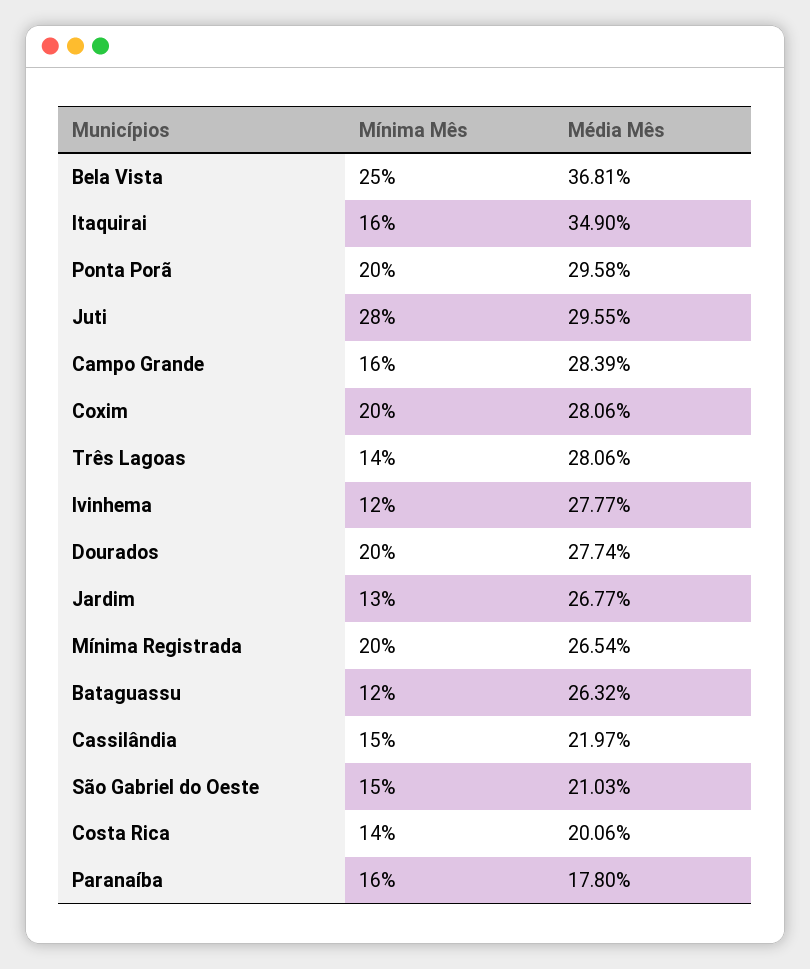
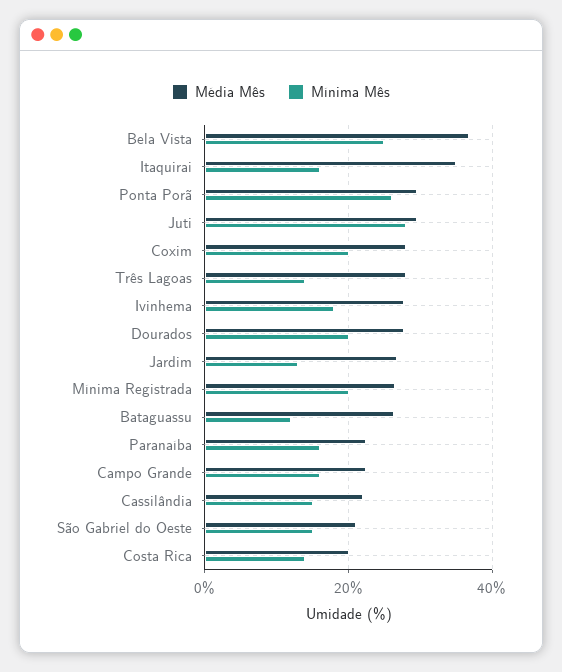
Mínima Mês, Ponta Porã: 20 -> 26
Média Mês, Campo Grande: 28.39 -> 22
Mínima Mês, Ivinhema: 12 -> 18
Média Mês, Paranaíba: 17.8 -> 22

